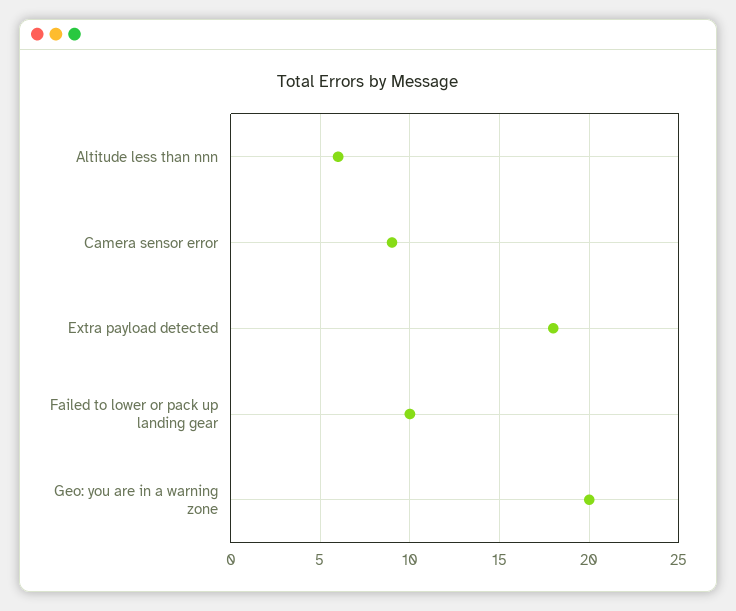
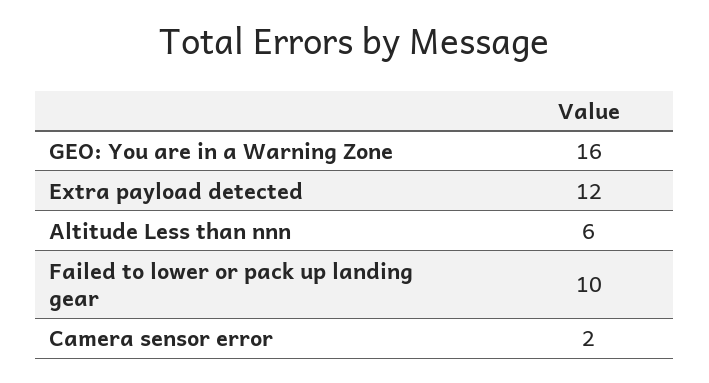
Camera sensor error: 9 -> 2
Extra payload detected: 18 -> 12
Geo: you are in a warning zone: 20 -> 16

